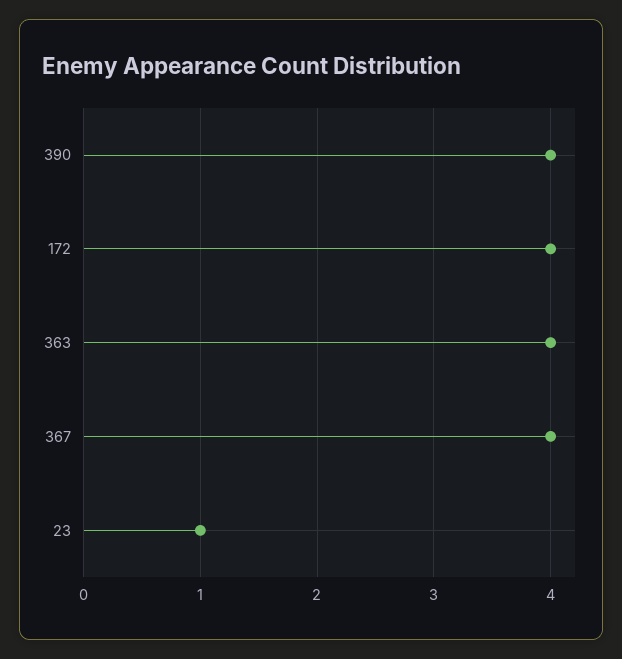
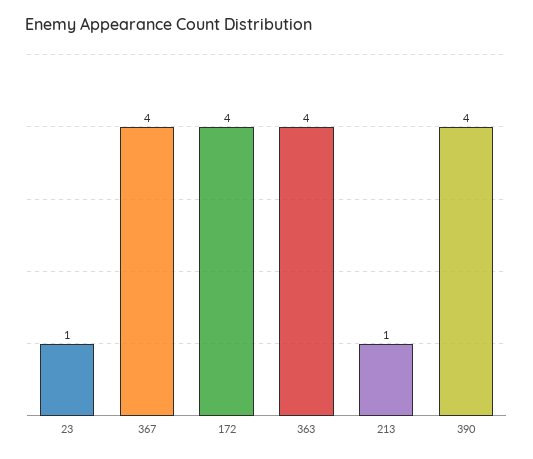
213: none -> 1

